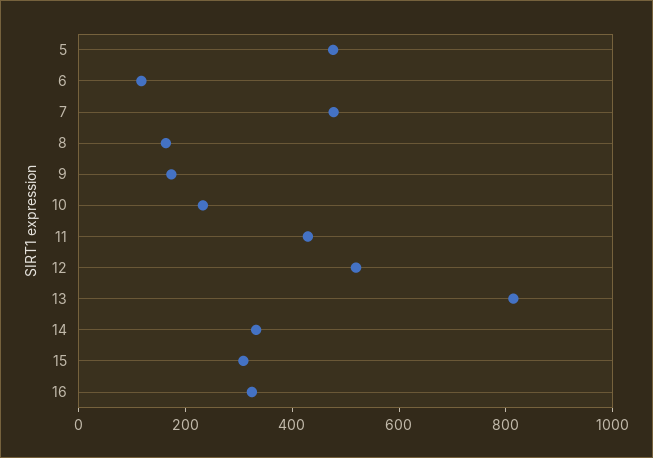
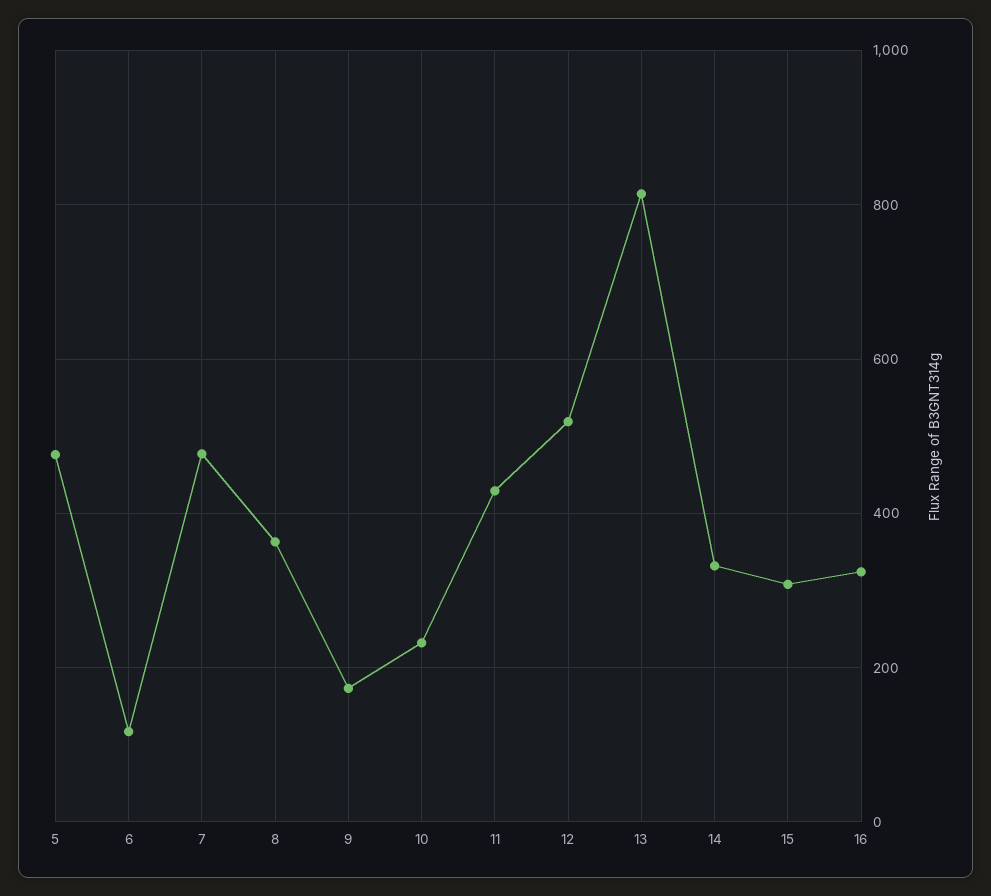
8: 150 -> 360

